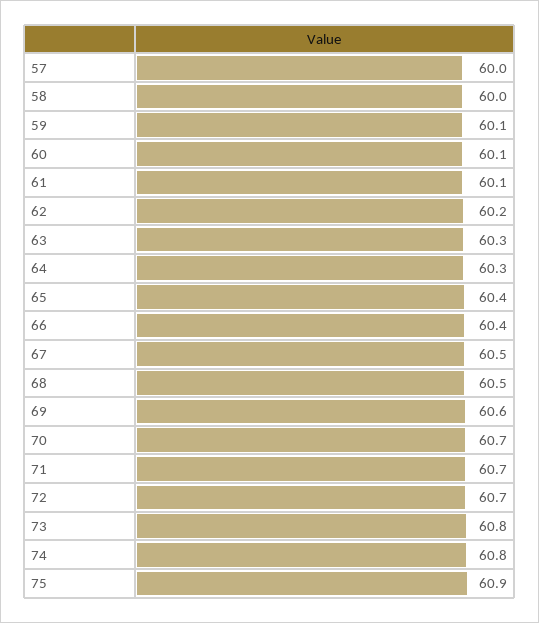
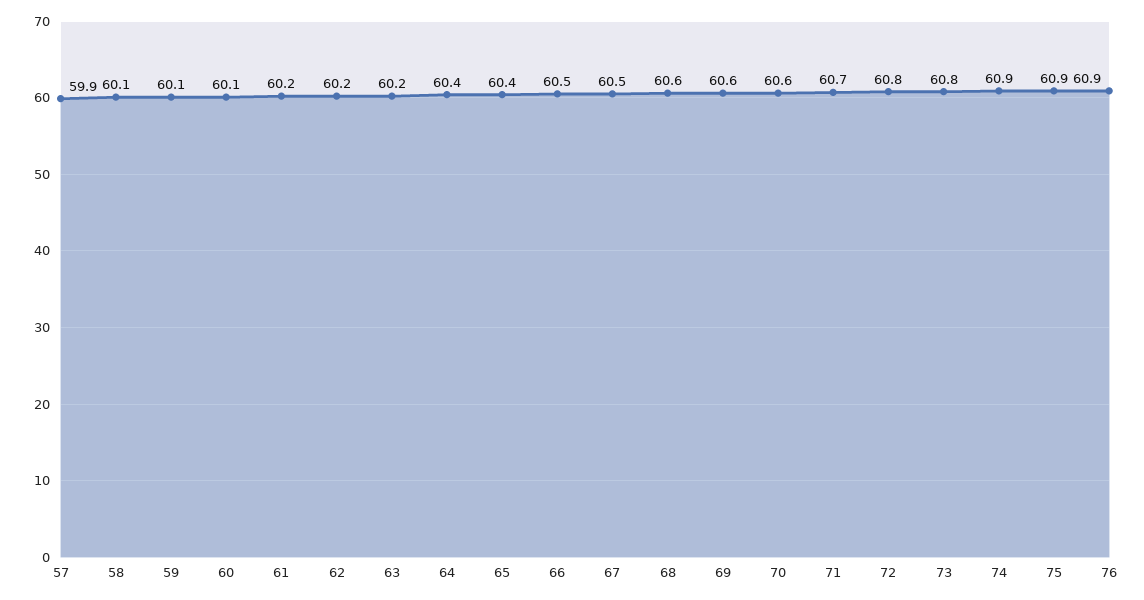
57: 60 -> 59.9
58: 60 -> 60.1
61: 60.1 -> 60.2
63: 60.3 -> 60.2
64: 60.3 -> 60.4
66: 60.4 -> 60.5
68: 60.5 -> 60.6
70: 60.7 -> 60.6
72: 60.7 -> 60.8
74: 60.8 -> 60.9
76: none -> 60.9

